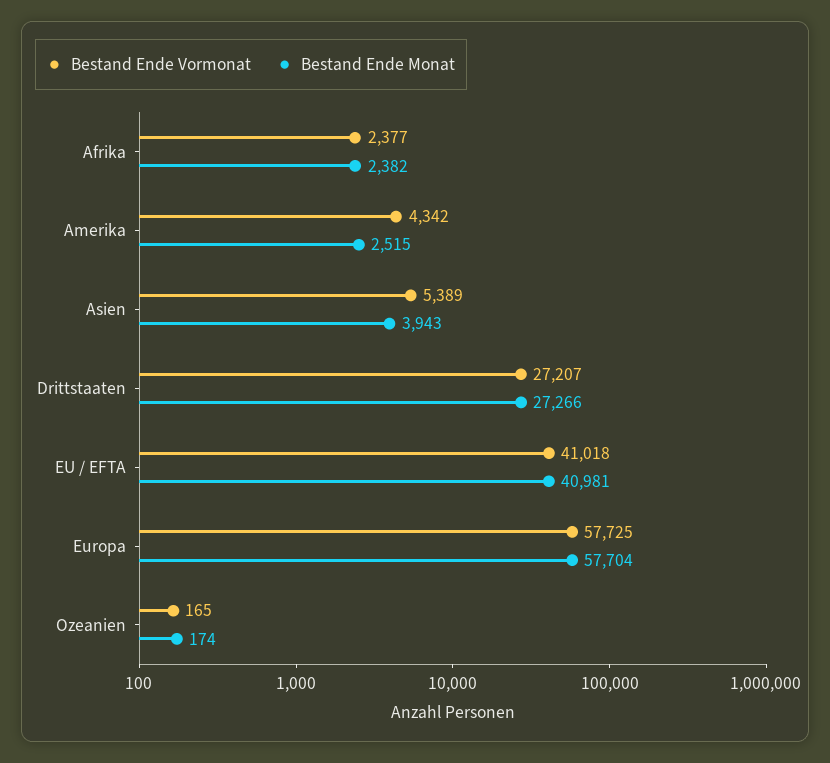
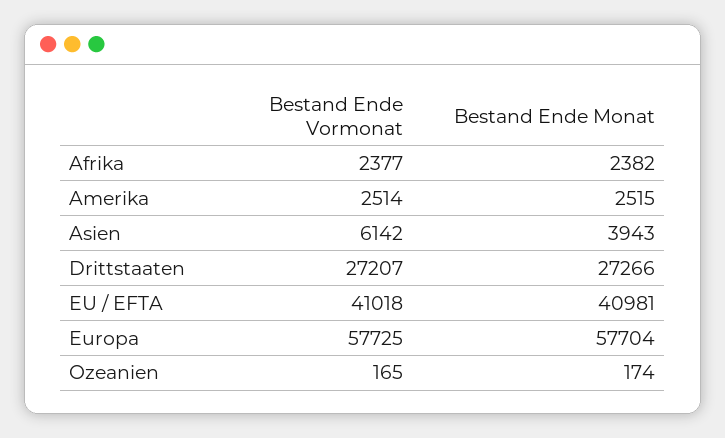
Bestand Ende Vormonat, Amerika: 4342 -> 2514
Bestand Ende Vormonat, Asien: 5389 -> 6142

